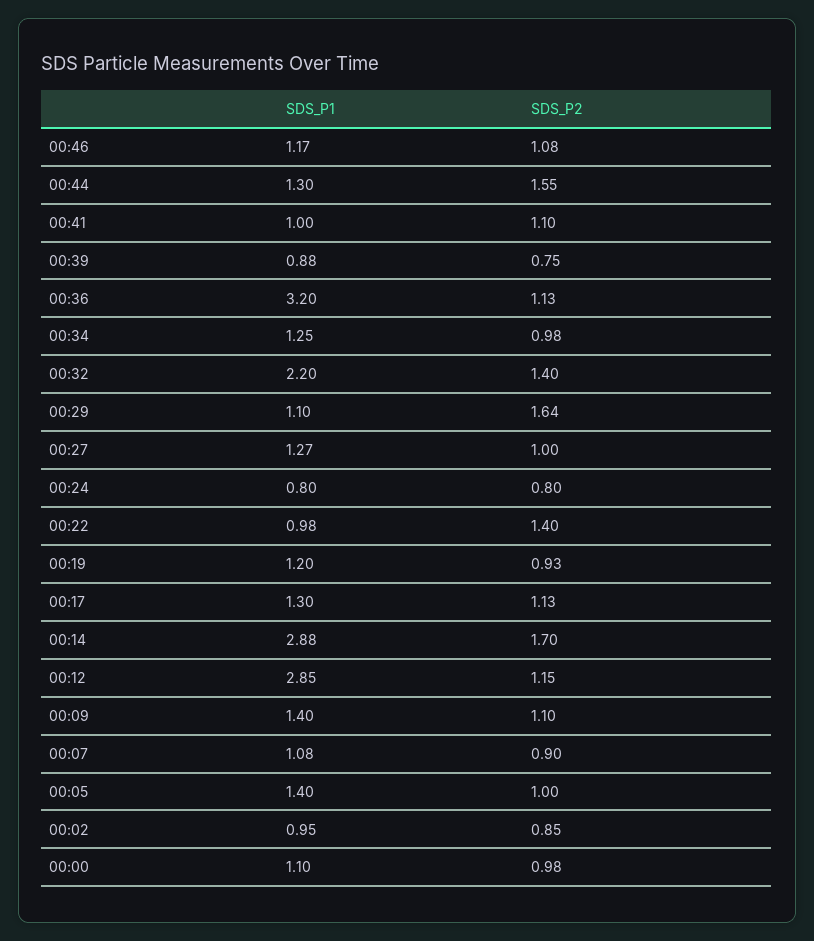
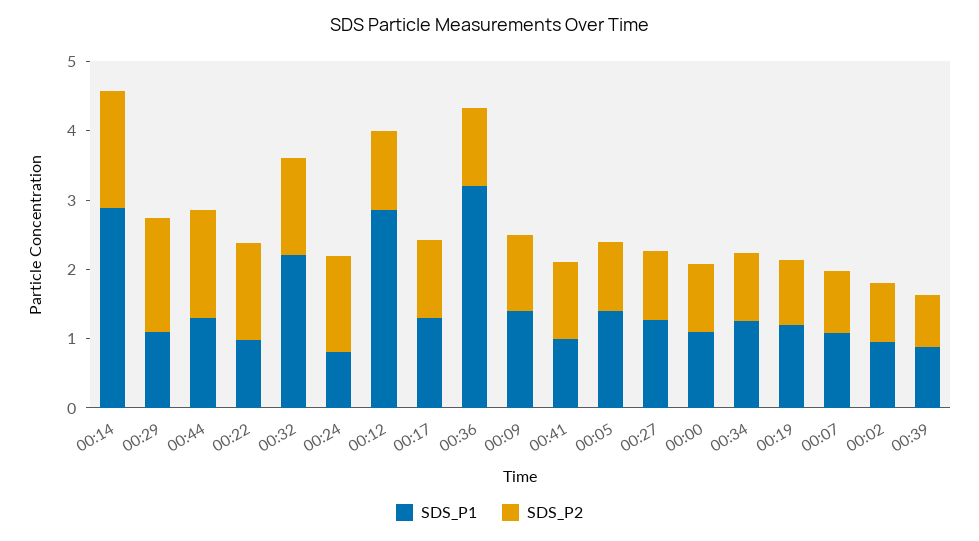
SDS_P1, 00:46: 1.17 -> none
SDS_P2, 00:46: 1.08 -> none
SDS_P2, 00:24: 0.8 -> 1.4

